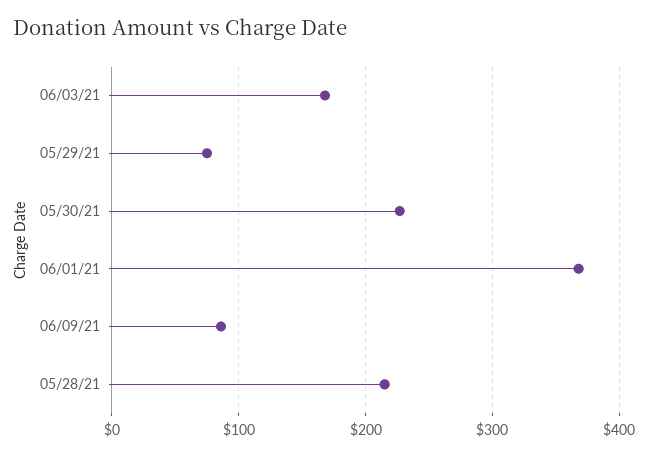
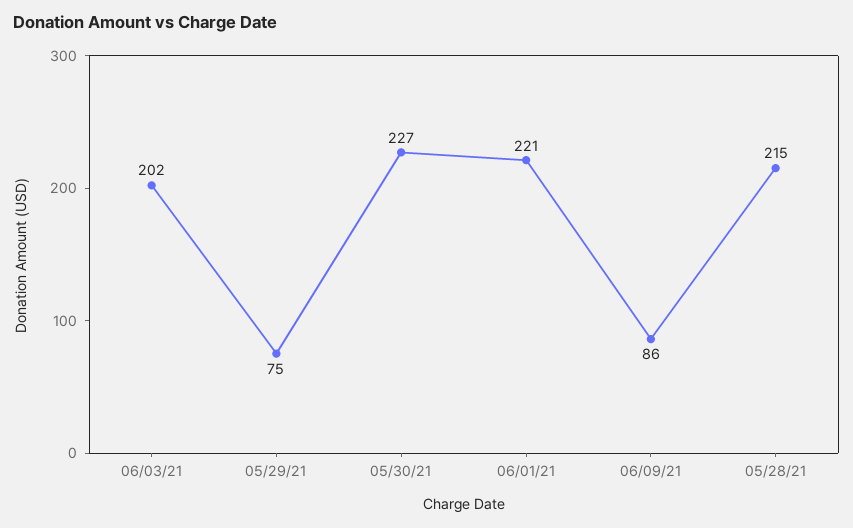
06/03/21: 170 -> 202
06/01/21: 370 -> 221

